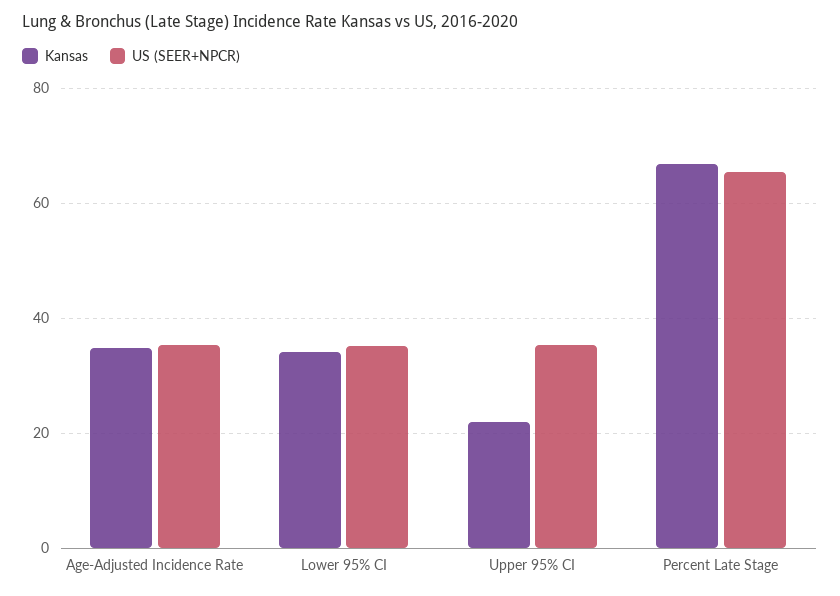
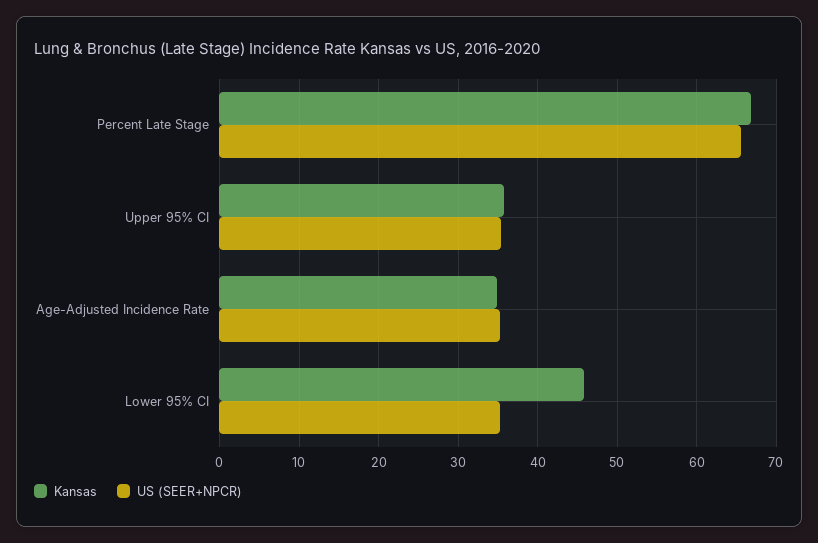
Kansas, Lower 95% CI: 34 -> 46
Kansas, Upper 95% CI: 22 -> 36

